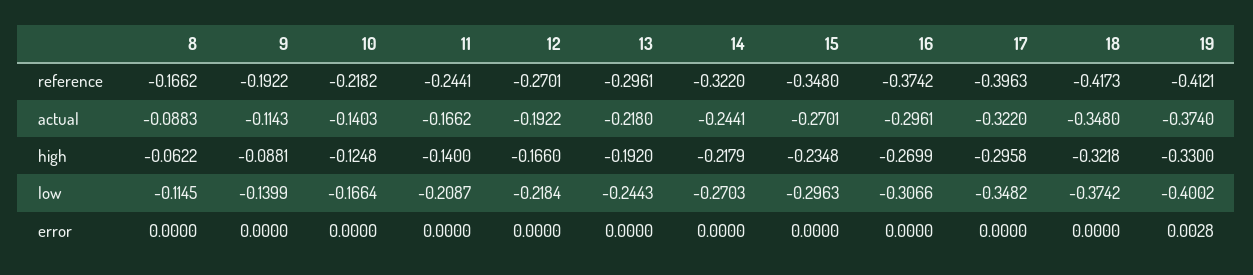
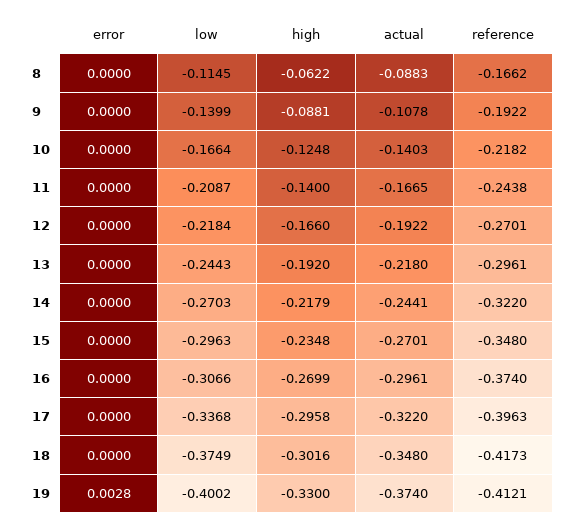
11, reference: -0.2441 -> -0.2438
16, reference: -0.3742 -> -0.374
9, actual: -0.1143 -> -0.1078
11, actual: -0.1662 -> -0.1665
18, high: -0.3218 -> -0.3016
17, low: -0.3482 -> -0.3368
18, low: -0.3742 -> -0.3749

